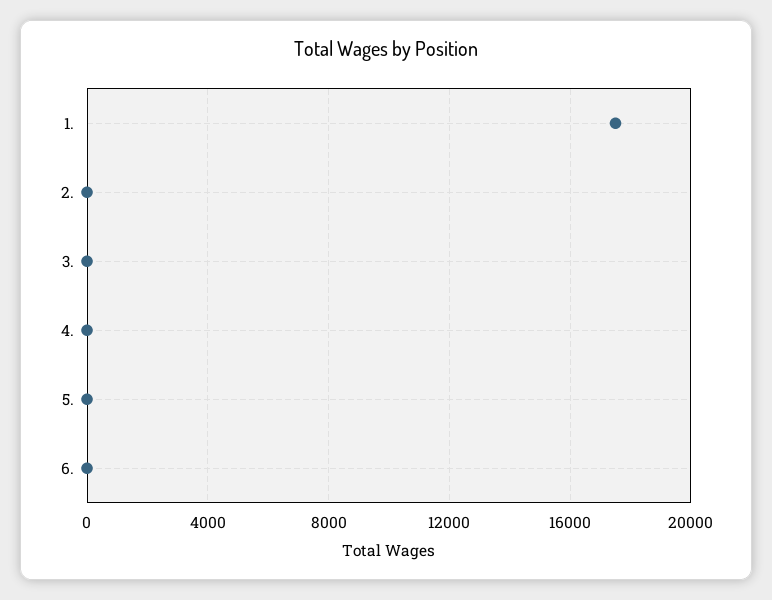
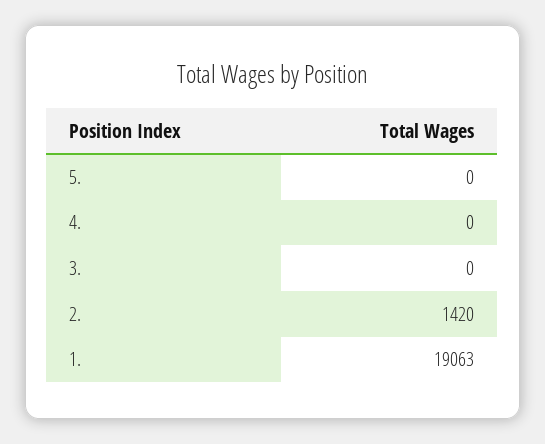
1.: 17500 -> 19063
2.: 0 -> 1420
6.: 0 -> none

